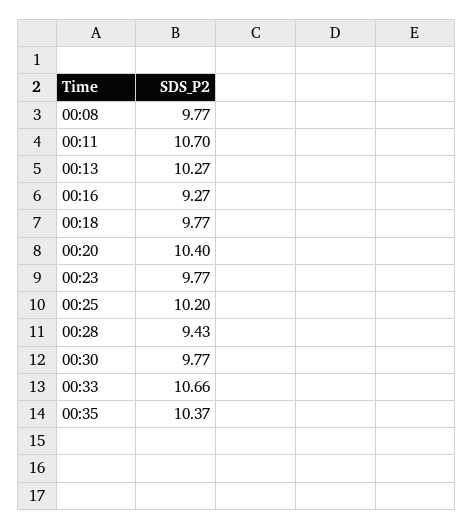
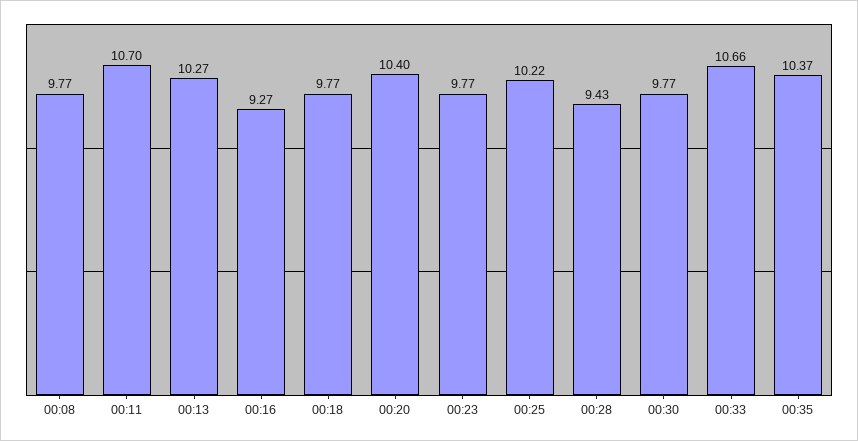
00:25: 10.2 -> 10.22

